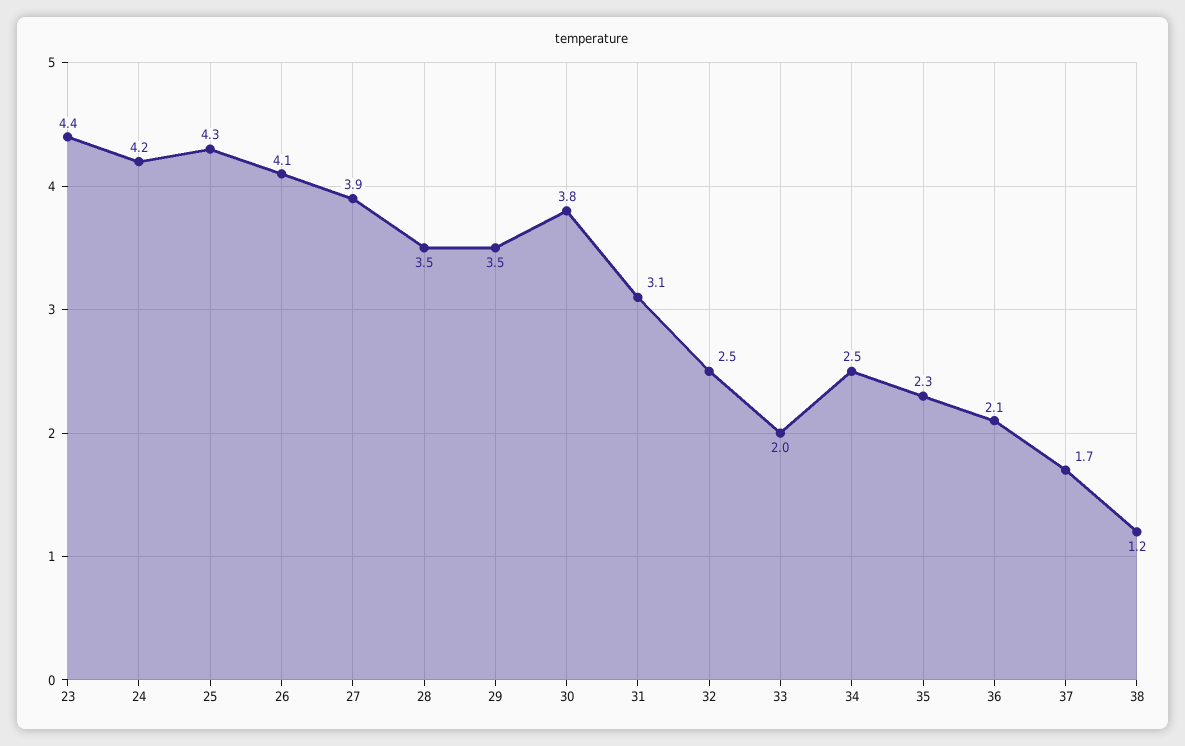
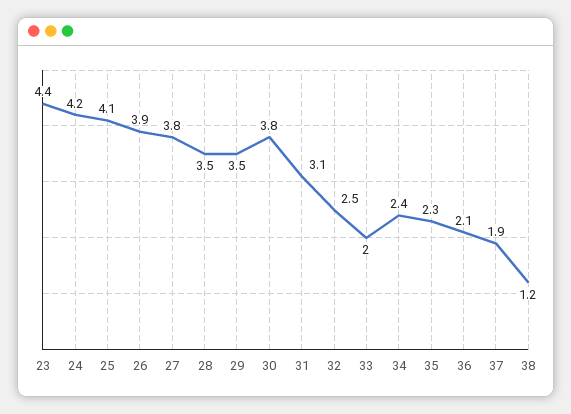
25: 4.3 -> 4.1
26: 4.1 -> 3.9
27: 3.9 -> 3.8
34: 2.5 -> 2.4
37: 1.7 -> 1.9

